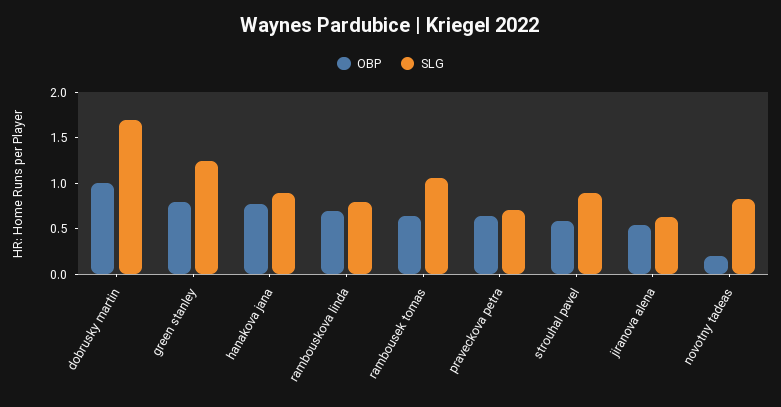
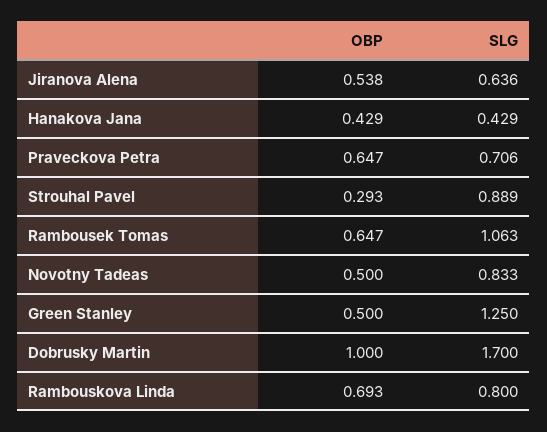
OBP, green stanley: 0.8 -> 0.5
OBP, hanakova jana: 0.8 -> 0.429
SLG, hanakova jana: 0.9 -> 0.429
OBP, strouhal pavel: 0.6 -> 0.293
OBP, novotny tadeas: 0.2 -> 0.5

